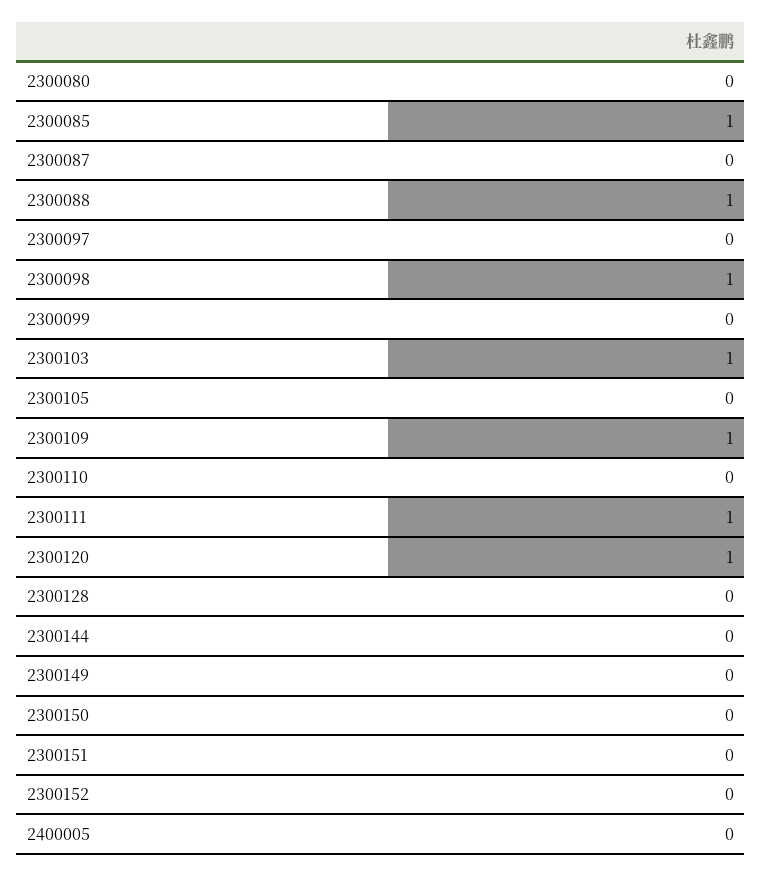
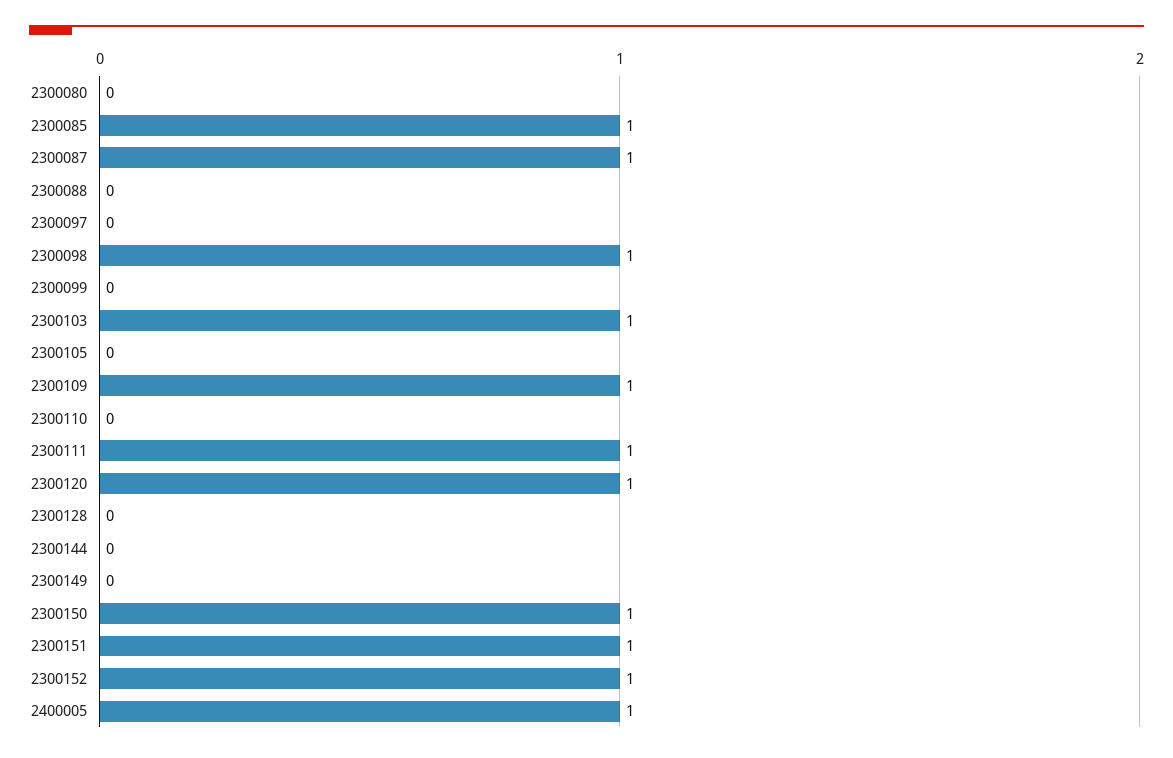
2300087: 0 -> 1
2300088: 1 -> 0
2300150: 0 -> 1
2300151: 0 -> 1
2300152: 0 -> 1
2400005: 0 -> 1

